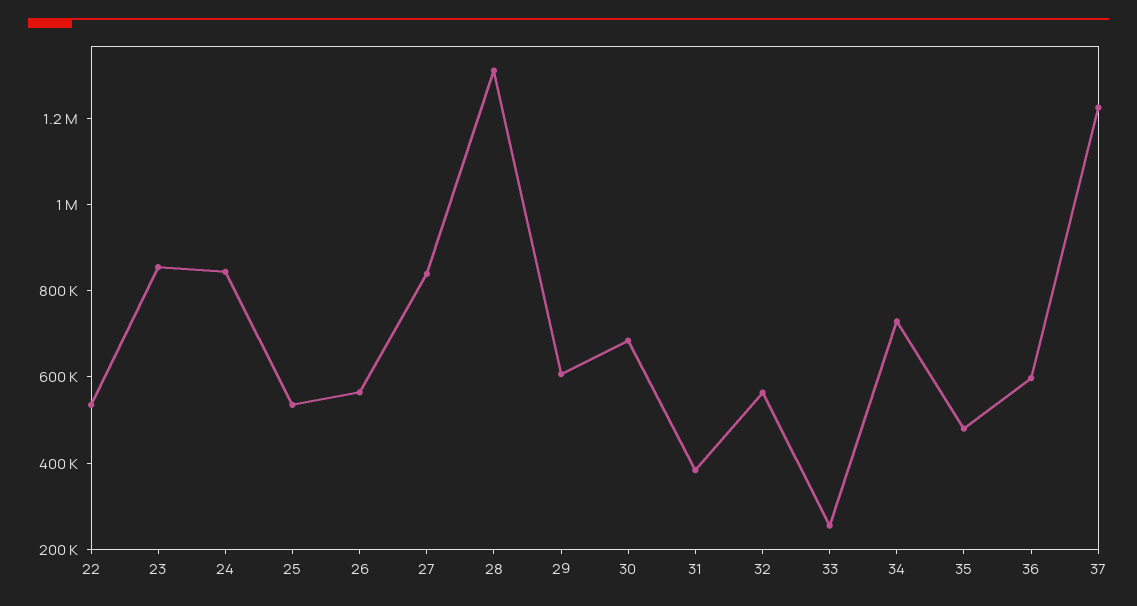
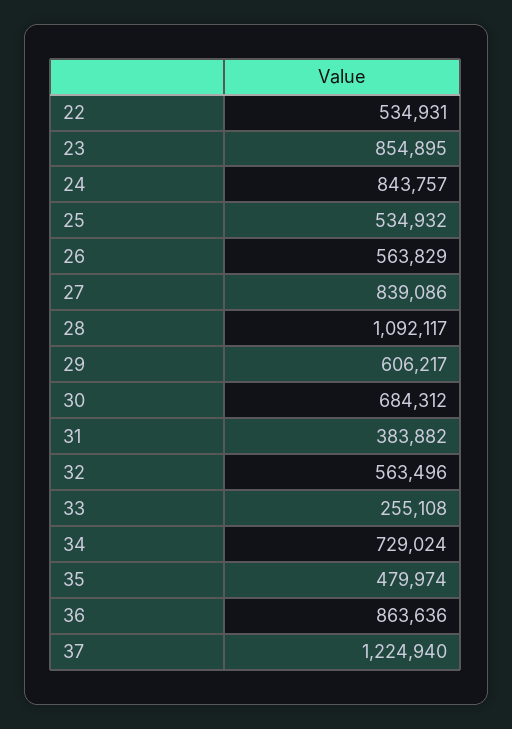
28: 1300000 -> 1092117
36: 600000 -> 863636

